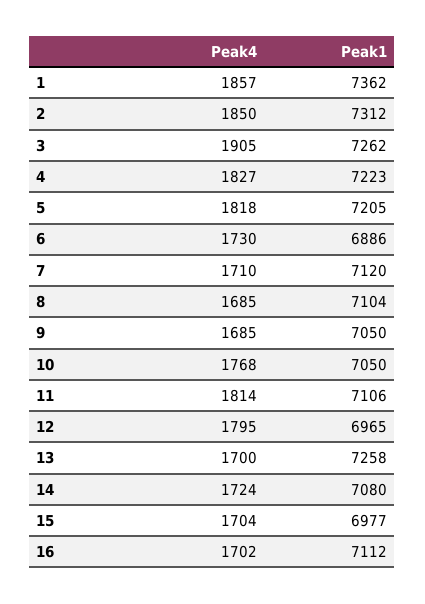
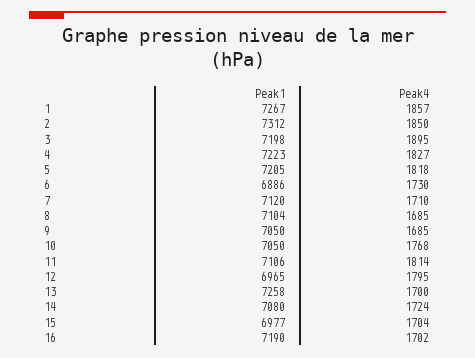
Peak1, 1: 7362 -> 7267
Peak4, 3: 1905 -> 1895
Peak1, 3: 7262 -> 7198
Peak1, 16: 7112 -> 7190

